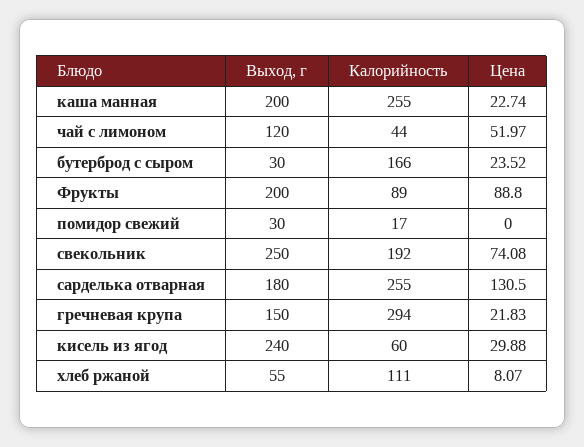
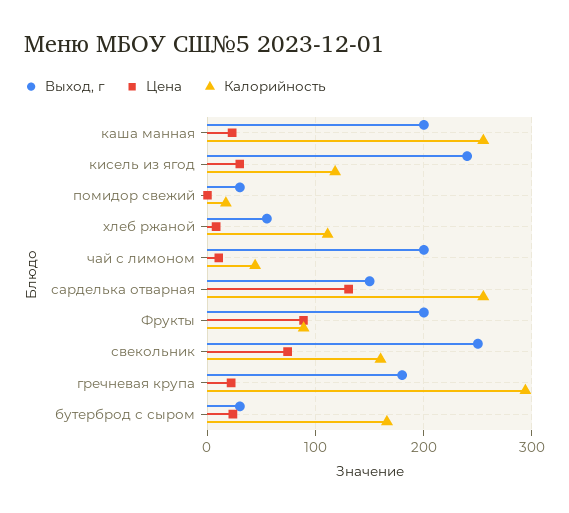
Выход, г, чай с лимоном: 120 -> 200
Цена, чай с лимоном: 51.97 -> 10
Калорийность, свекольник: 192 -> 160
Выход, г, сарделька отварная: 180 -> 150
Выход, г, гречневая крупа: 150 -> 180
Калорийность, кисель из ягод: 60 -> 120

